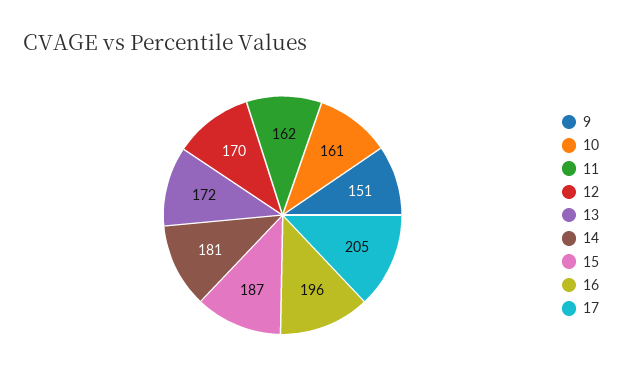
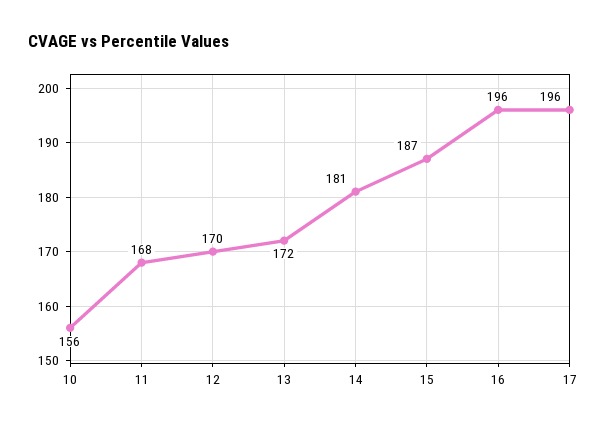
9: 151 -> none
10: 161 -> 156
11: 162 -> 168
17: 205 -> 196

